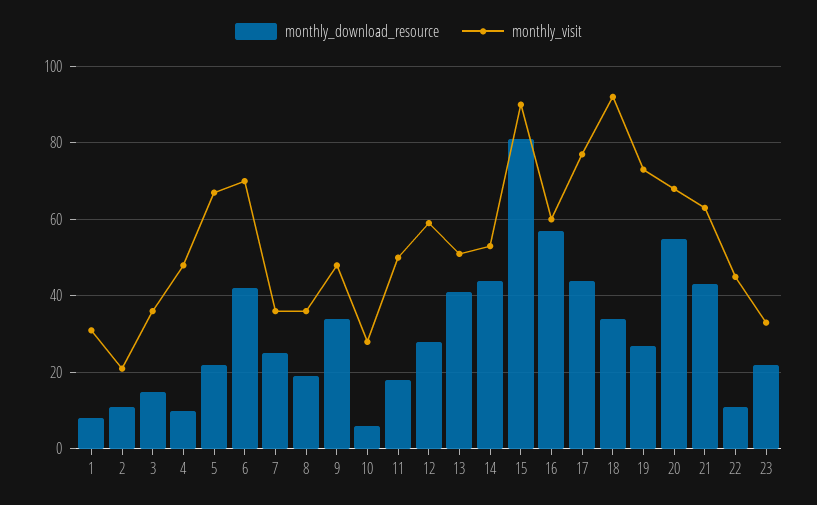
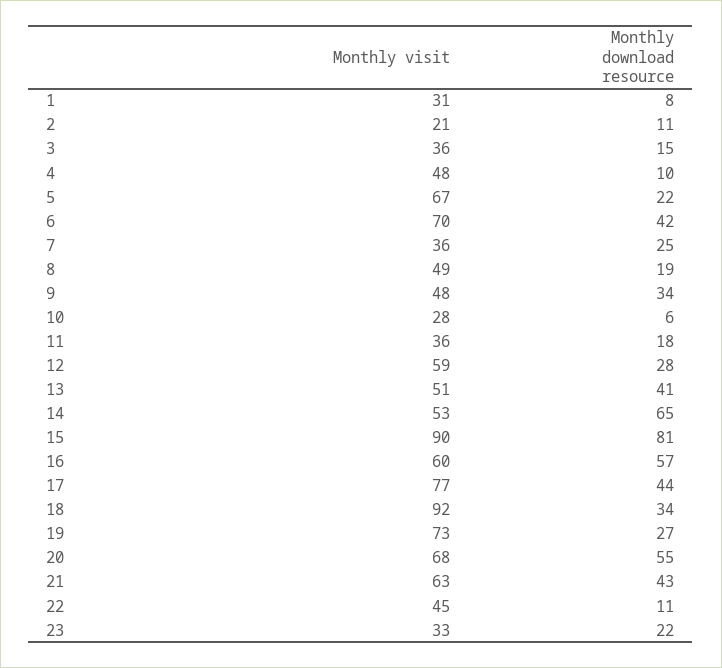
monthly_visit, 8: 35 -> 49
monthly_visit, 11: 50 -> 36
monthly_download_resource, 14: 45 -> 65

